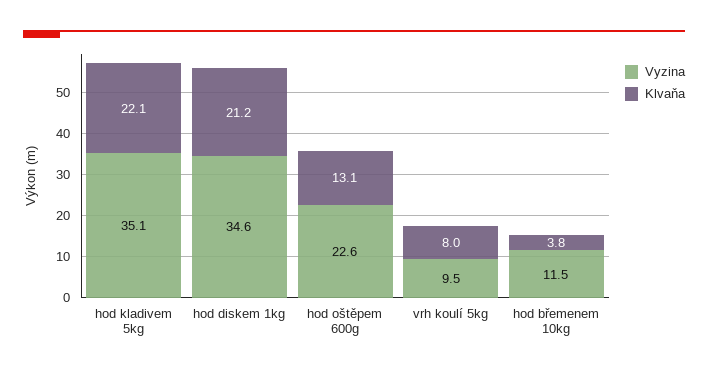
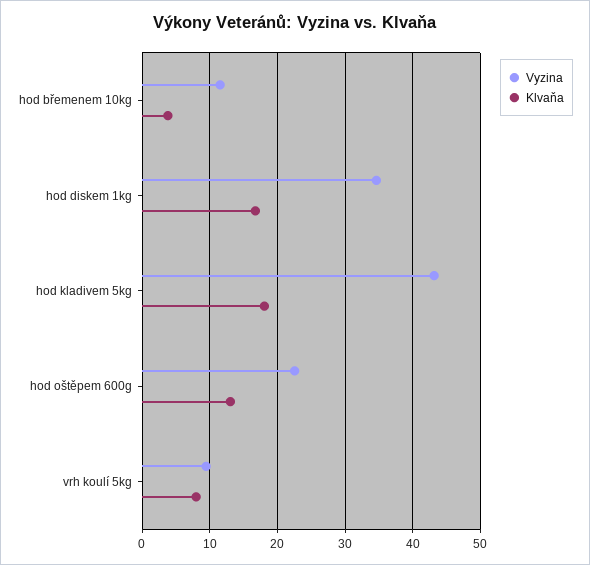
Vyzina, hod kladivem 5kg: 35.1 -> 43
Klvaňa, hod kladivem 5kg: 22.1 -> 18
Klvaňa, hod diskem 1kg: 21.2 -> 17

